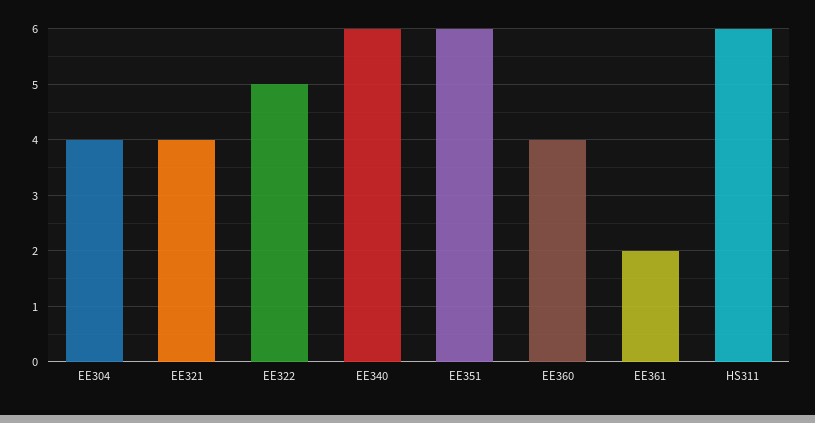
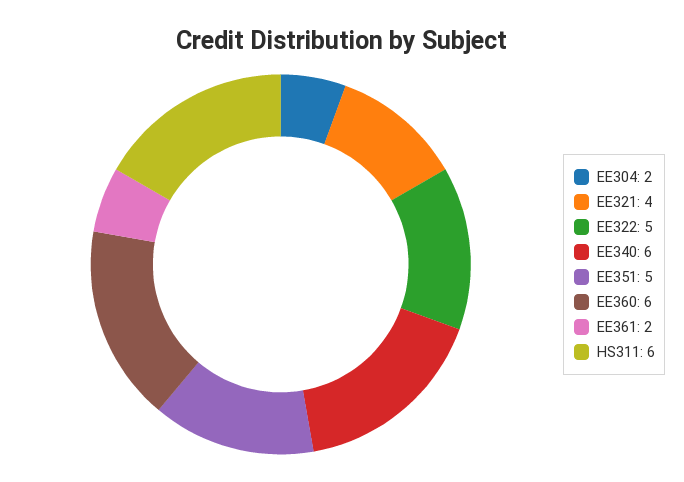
EE304: 4 -> 2
EE351: 6 -> 5
EE360: 4 -> 6

